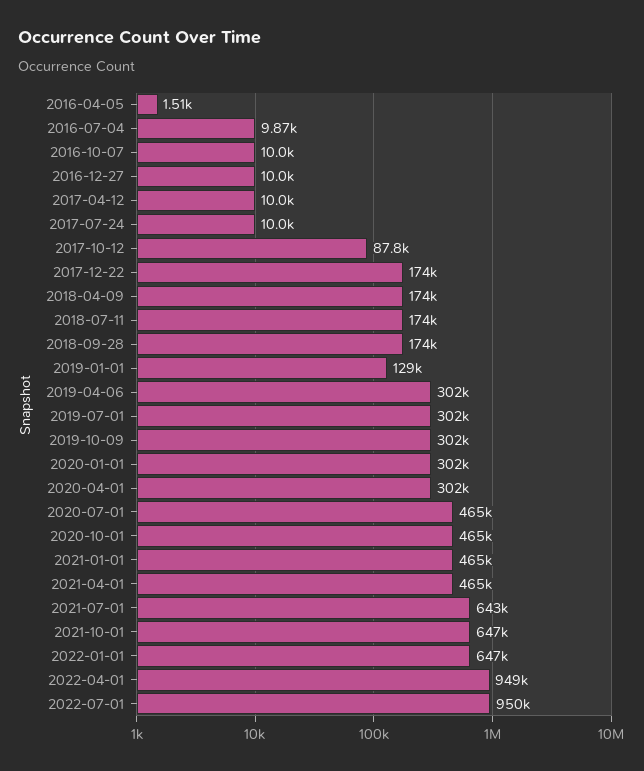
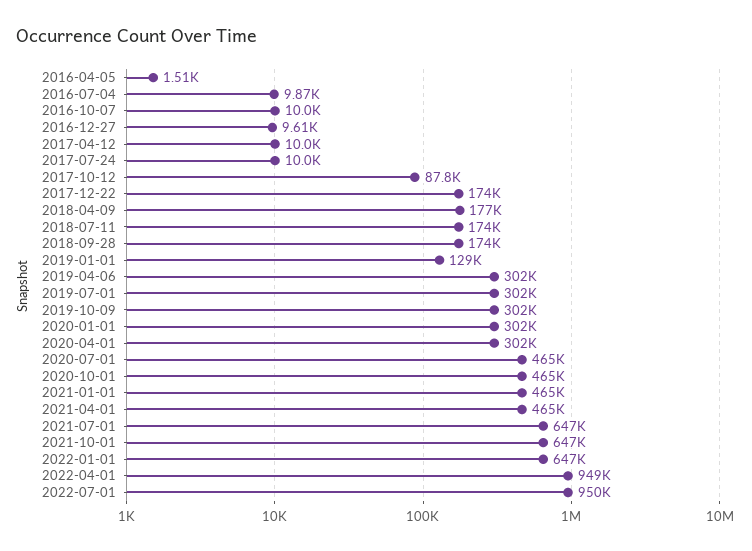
2016-12-27: 10000 -> 9610
2018-04-09: 174000 -> 177000
2021-07-01: 643000 -> 647000

